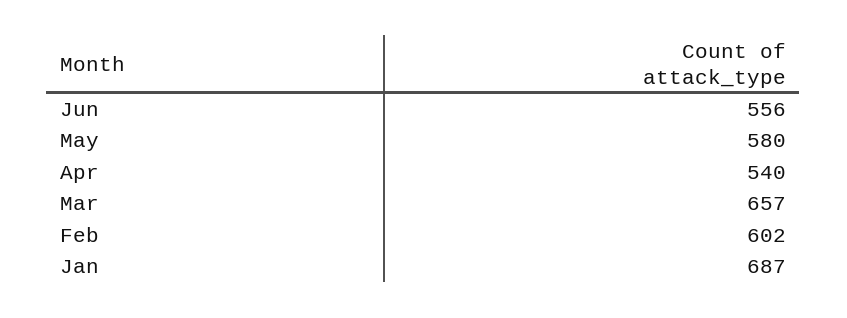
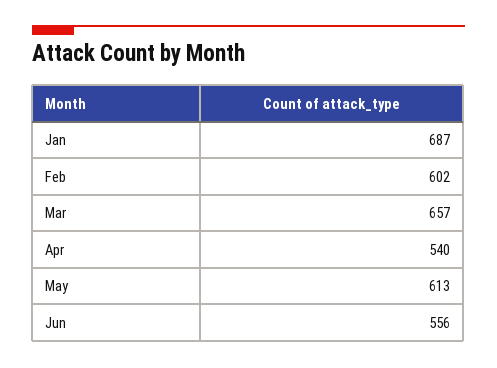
May: 580 -> 613

